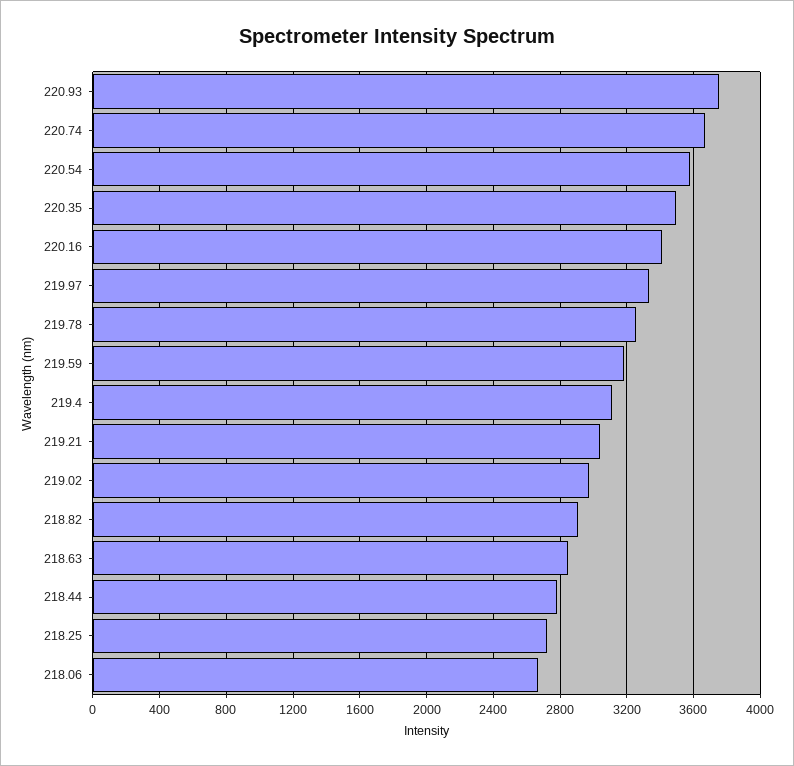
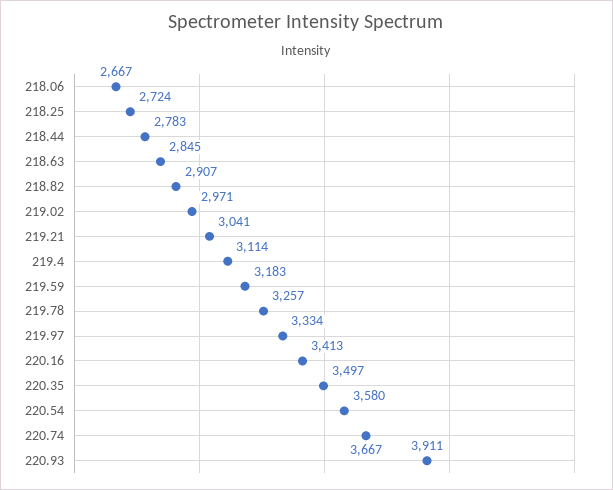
220.93: 3750 -> 3911

